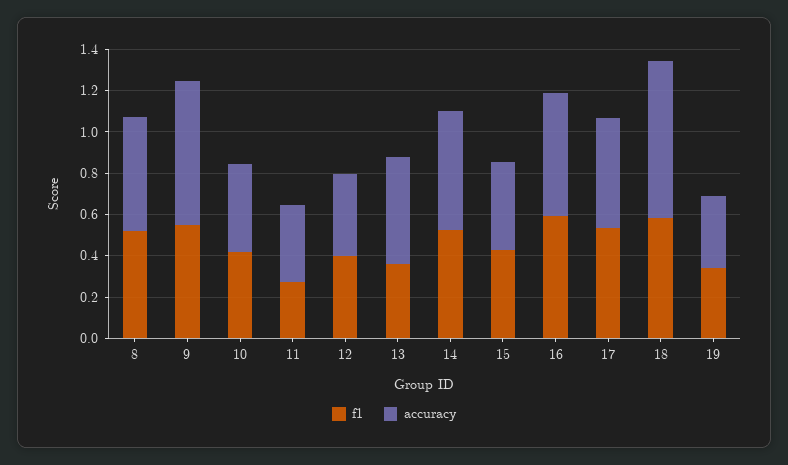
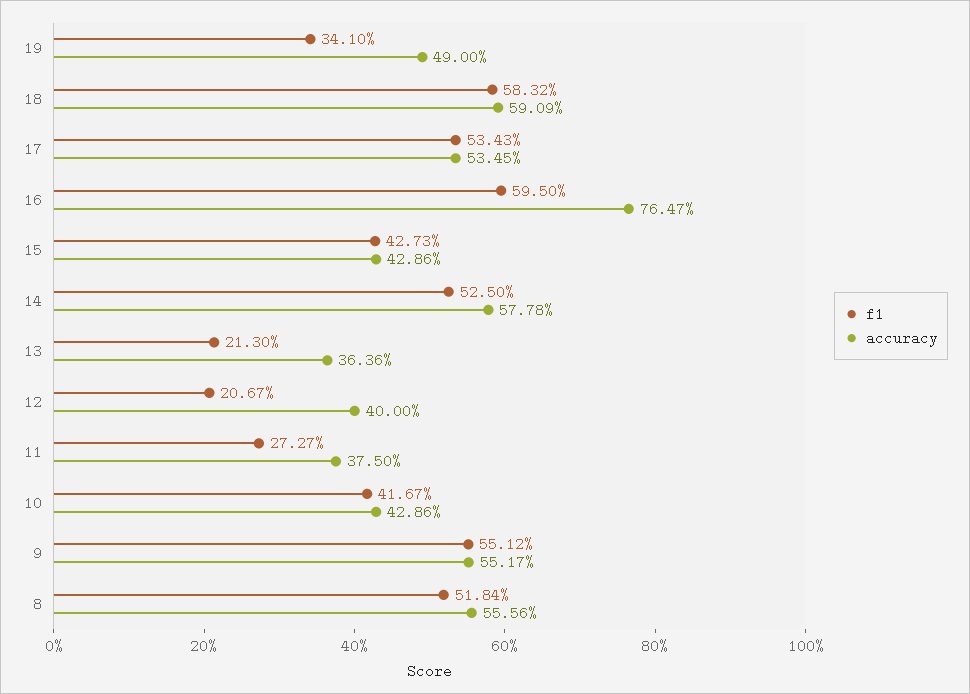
accuracy, 9: 0.7 -> 0.5517
f1, 12: 0.4 -> 0.2067
f1, 13: 0.35 -> 0.213
accuracy, 13: 0.5 -> 0.3636
accuracy, 16: 0.6 -> 0.7647
accuracy, 18: 0.75 -> 0.5909
accuracy, 19: 0.35 -> 0.49

